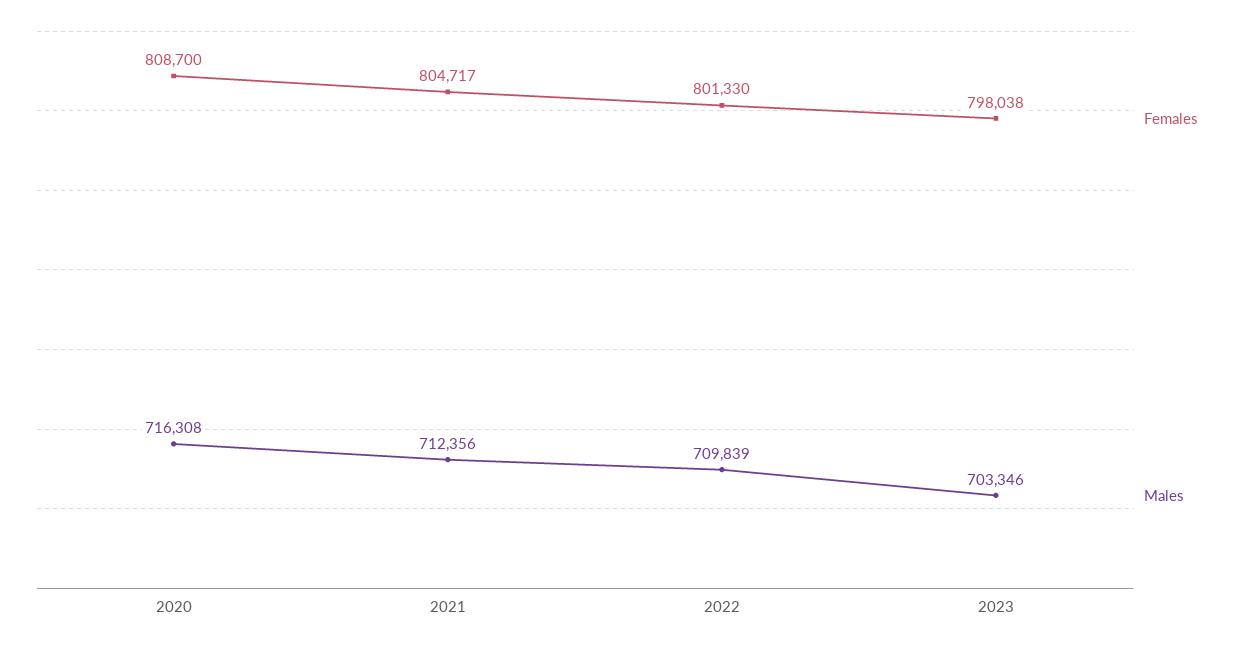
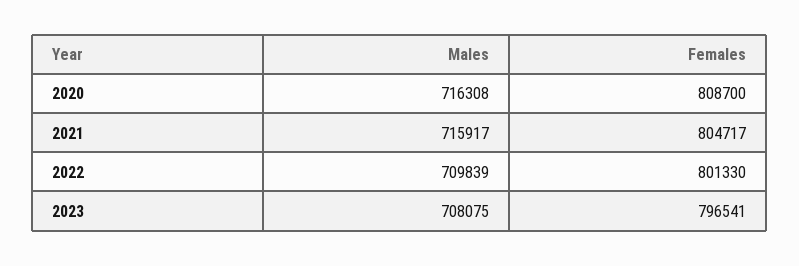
Males, 2021: 712356 -> 715917
Females, 2023: 798038 -> 796541
Males, 2023: 703346 -> 708075

